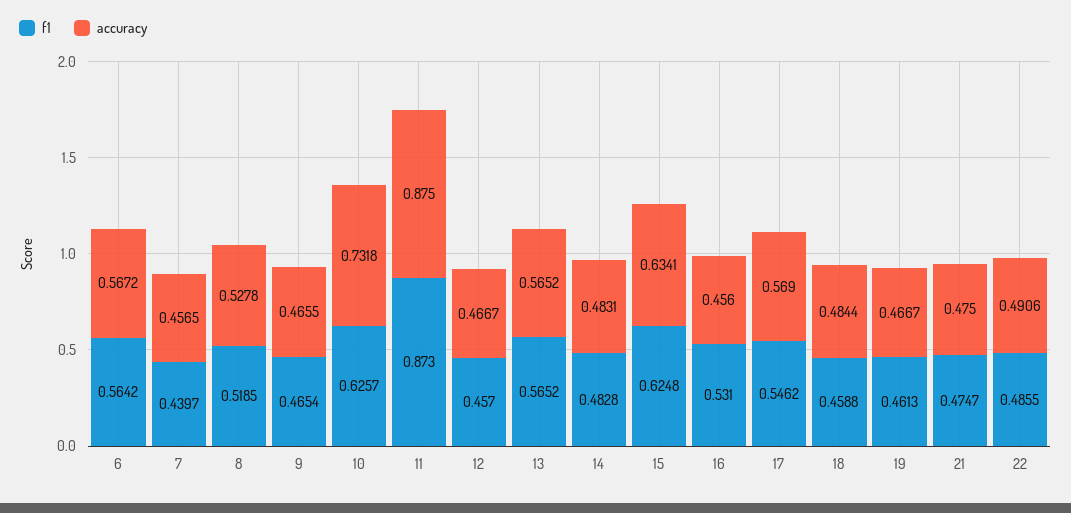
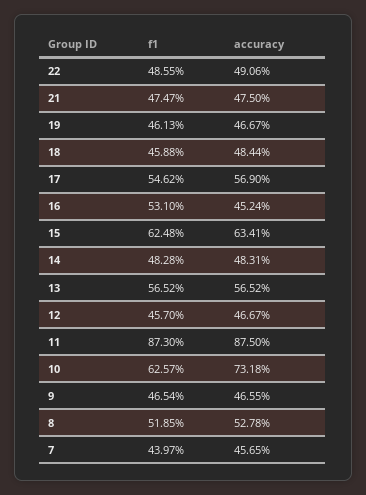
f1, 6: 0.5642 -> none
accuracy, 6: 0.5672 -> none
accuracy, 16: 0.456 -> 0.4524

